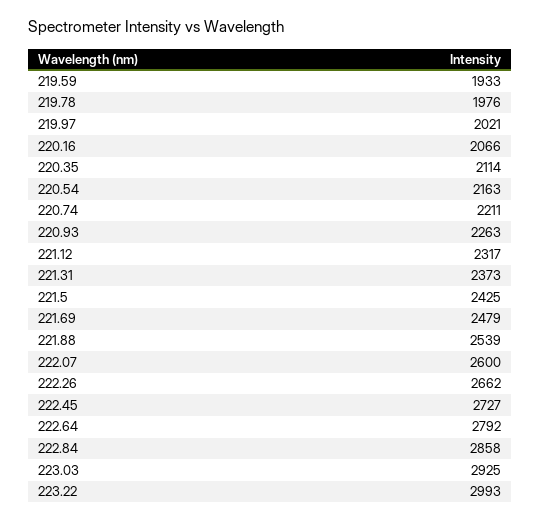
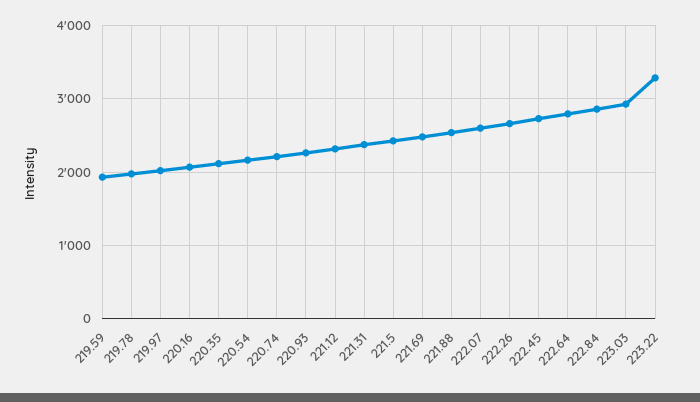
223.22: 2993 -> 3300

